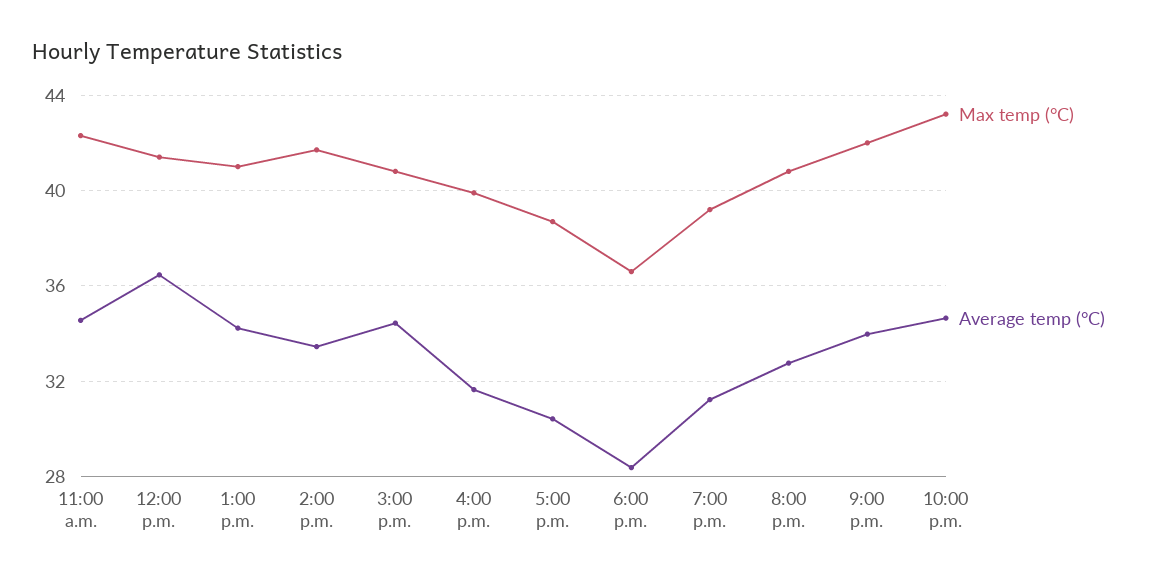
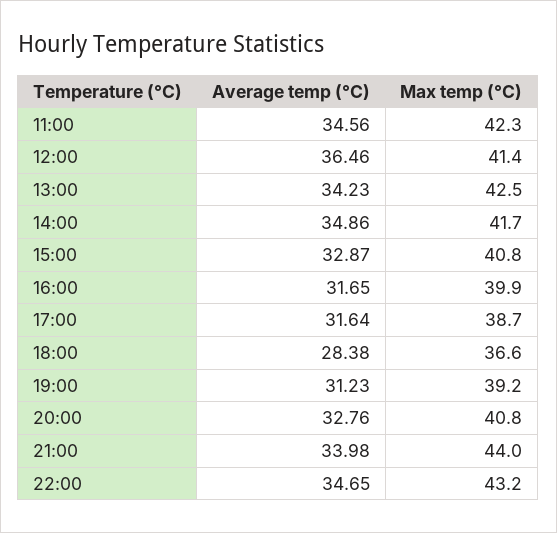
Max temp (°C), 1:00 p.m.: 41 -> 42.5
Average temp (°C), 2:00 p.m.: 33.5 -> 34.86
Average temp (°C), 3:00 p.m.: 34.5 -> 32.87
Average temp (°C), 5:00 p.m.: 30.5 -> 31.64
Max temp (°C), 9:00 p.m.: 42 -> 44

